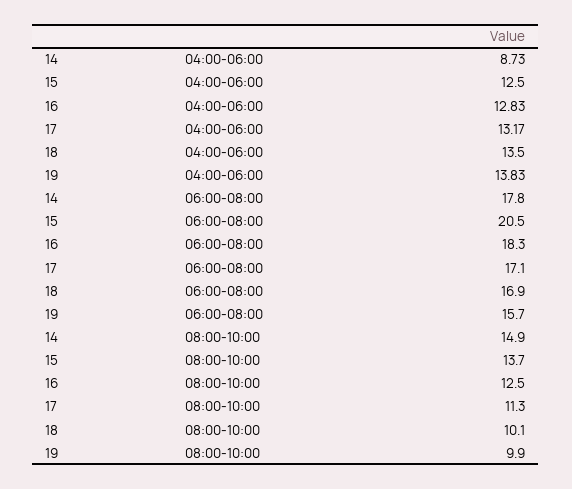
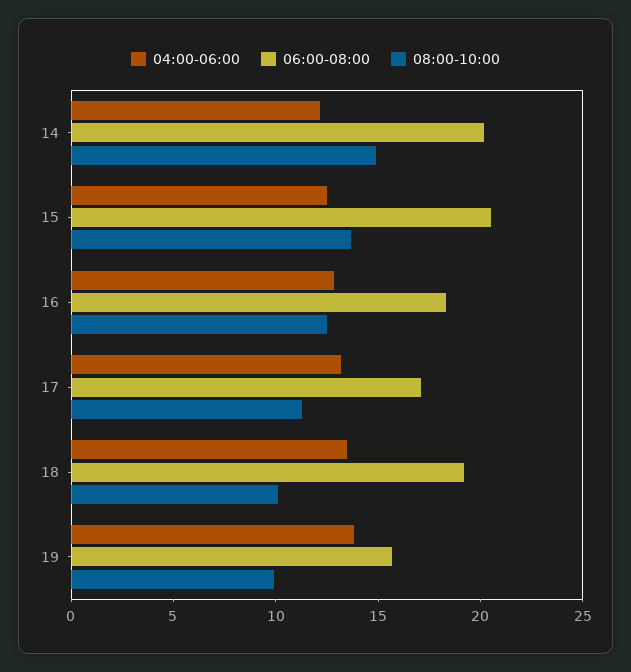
04:00-06:00, 14: 8.73 -> 12
06:00-08:00, 14: 17.8 -> 20
06:00-08:00, 18: 16.9 -> 19

